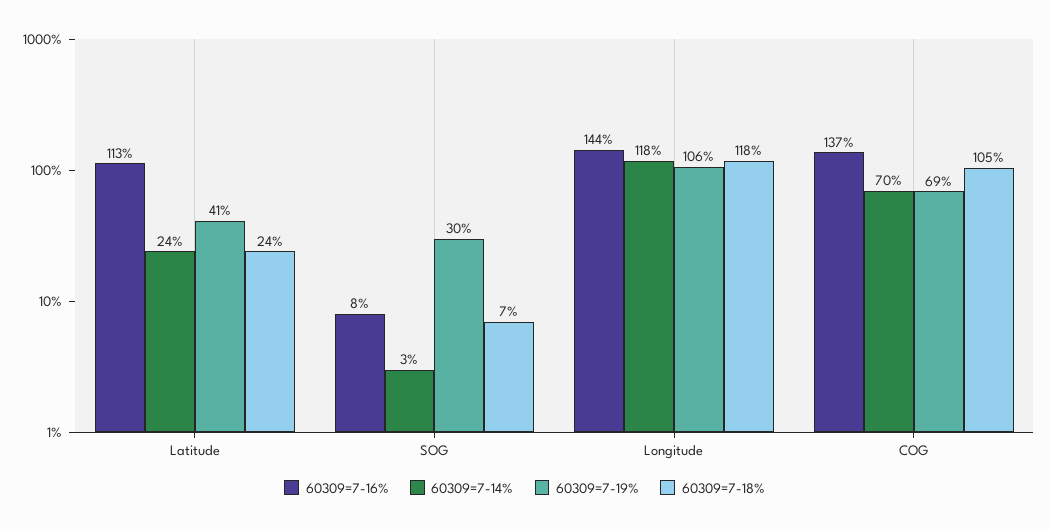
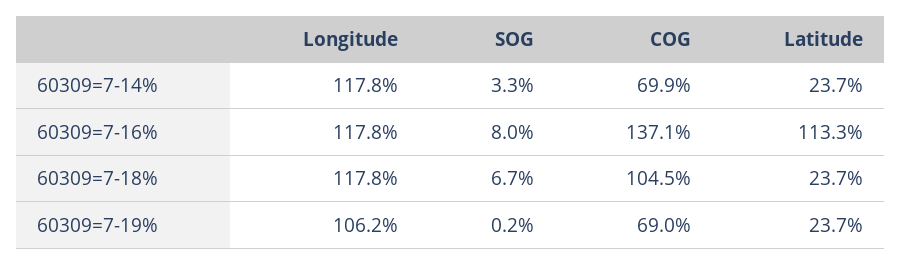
60309=7-19%, Latitude: 41 -> 23.7
60309=7-19%, SOG: 30 -> 0.2
60309=7-16%, Longitude: 144 -> 117.8

